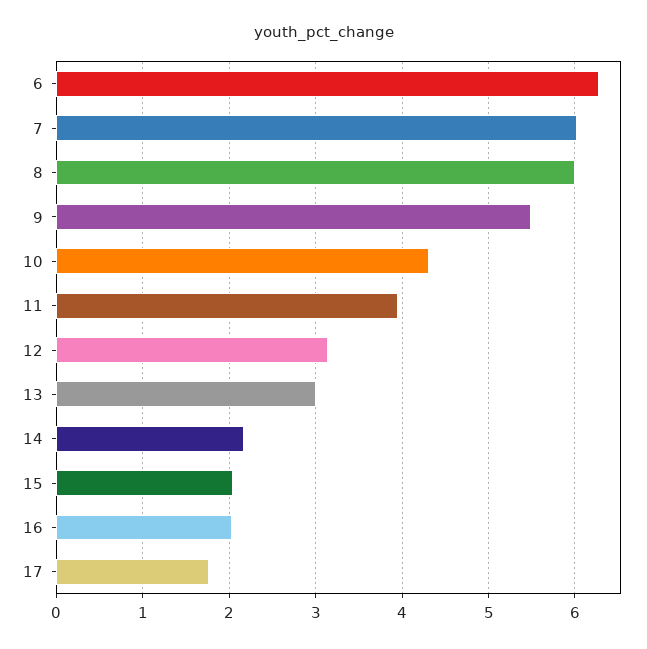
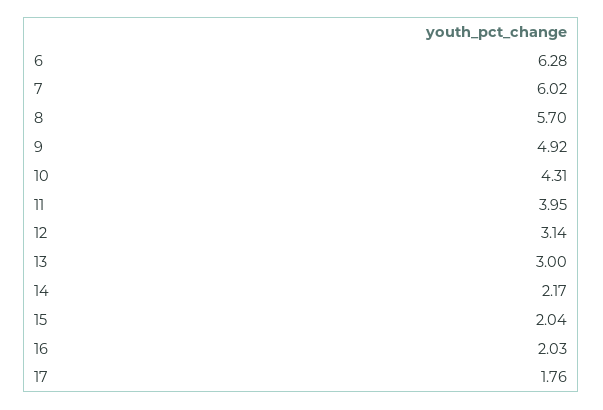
8: 6 -> 5.7
9: 5.5 -> 4.92

